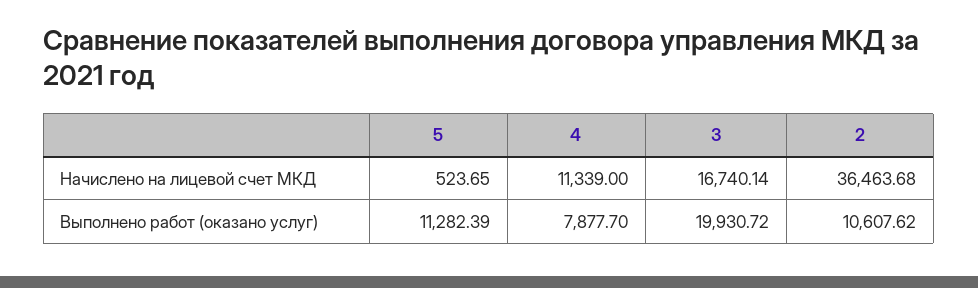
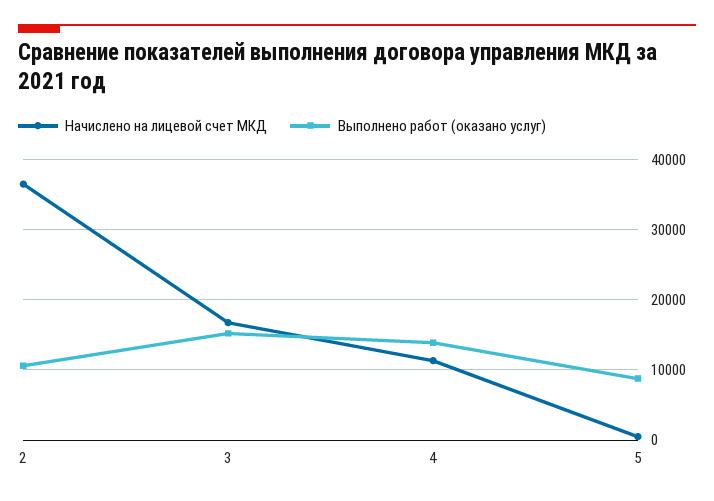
Выполнено работ (оказано услуг), 5: 11282.39 -> 9000
Выполнено работ (оказано услуг), 4: 7877.7 -> 14000
Выполнено работ (оказано услуг), 3: 19930.72 -> 15000

